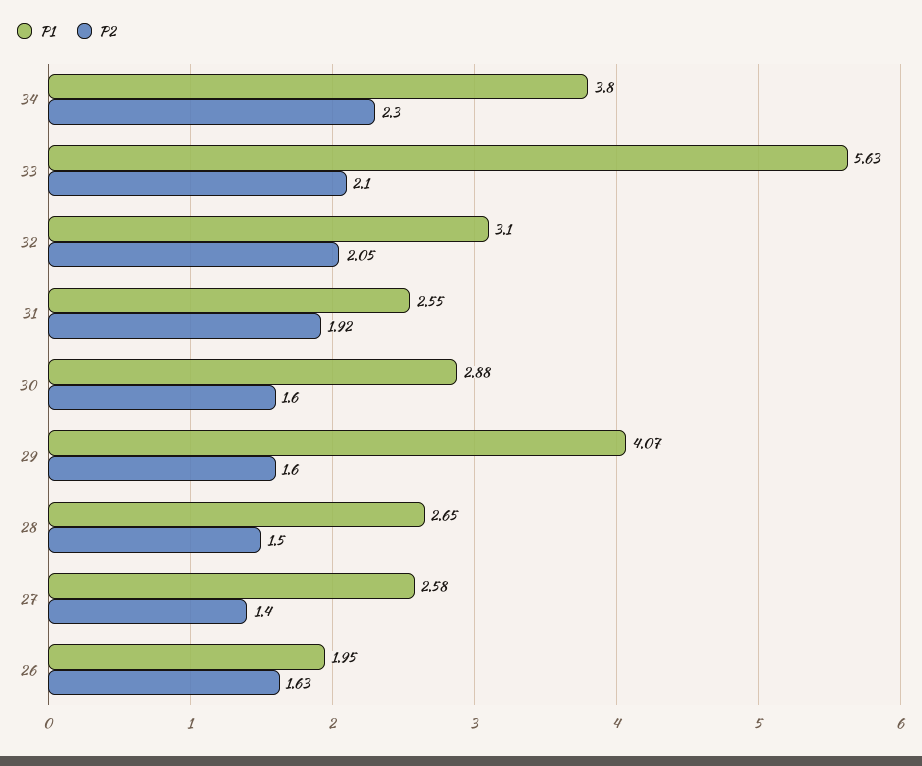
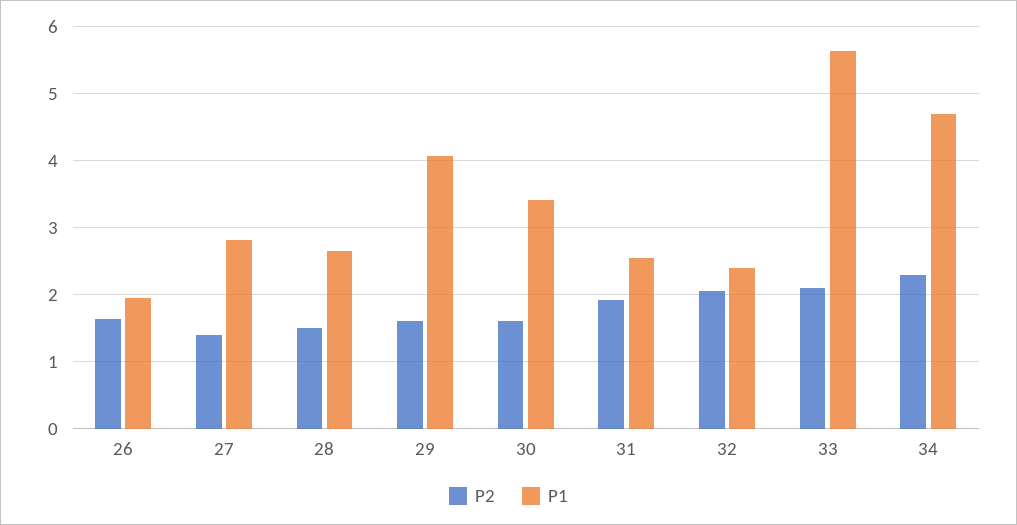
P1, 34: 3.8 -> 4.7
P1, 32: 3.1 -> 2.4
P1, 30: 2.88 -> 3.4
P1, 27: 2.58 -> 2.8

